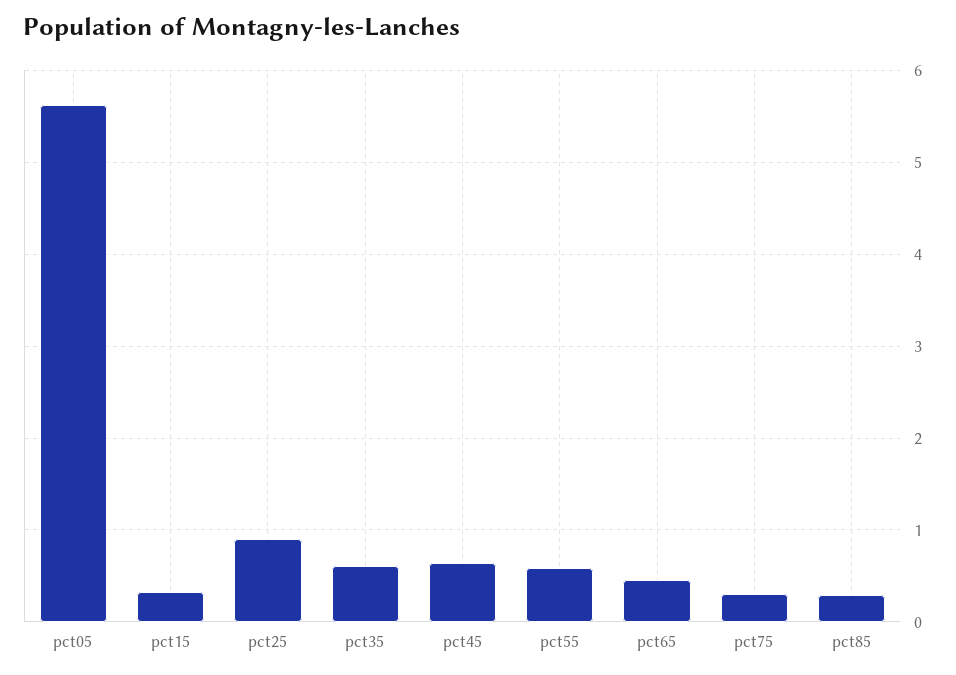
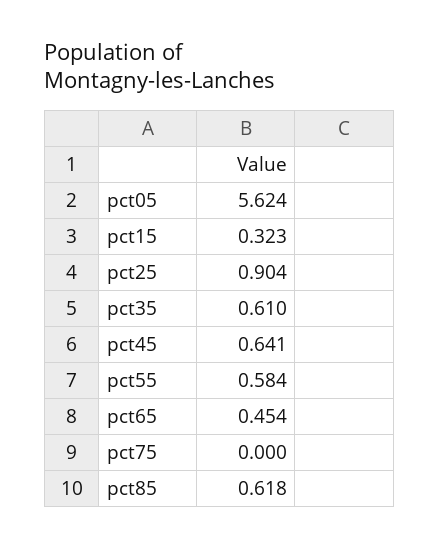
pct75: 0.3 -> 0
pct85: 0.3 -> 0.618

